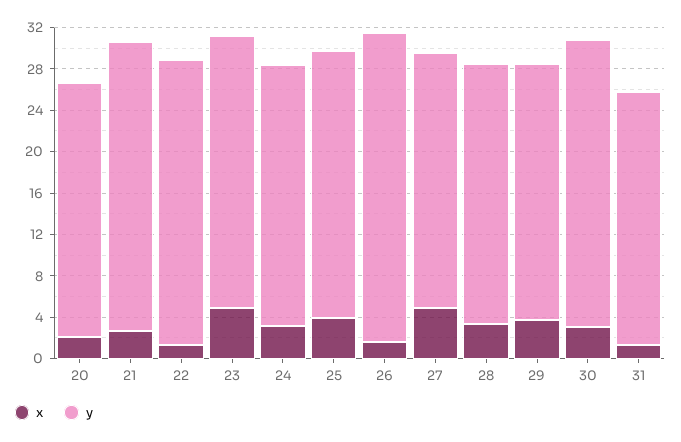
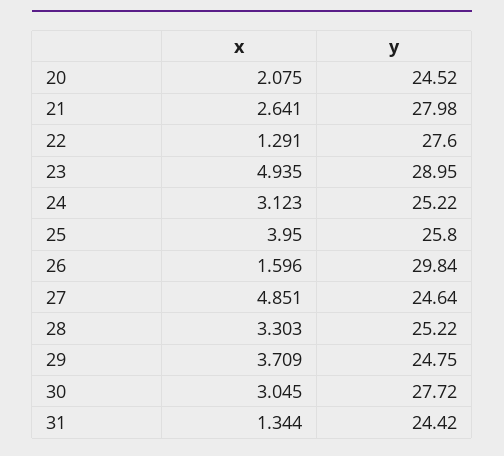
y, 23: 26 -> 28.95

